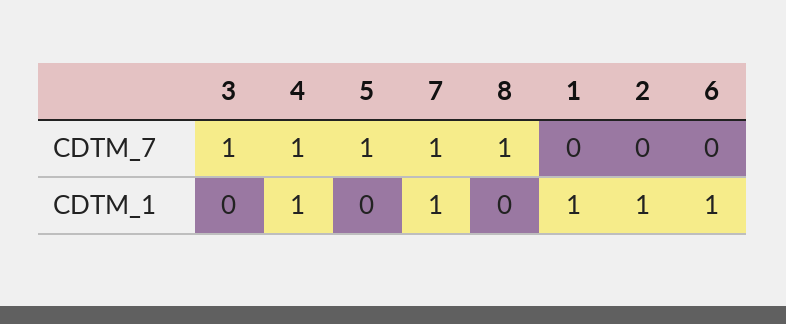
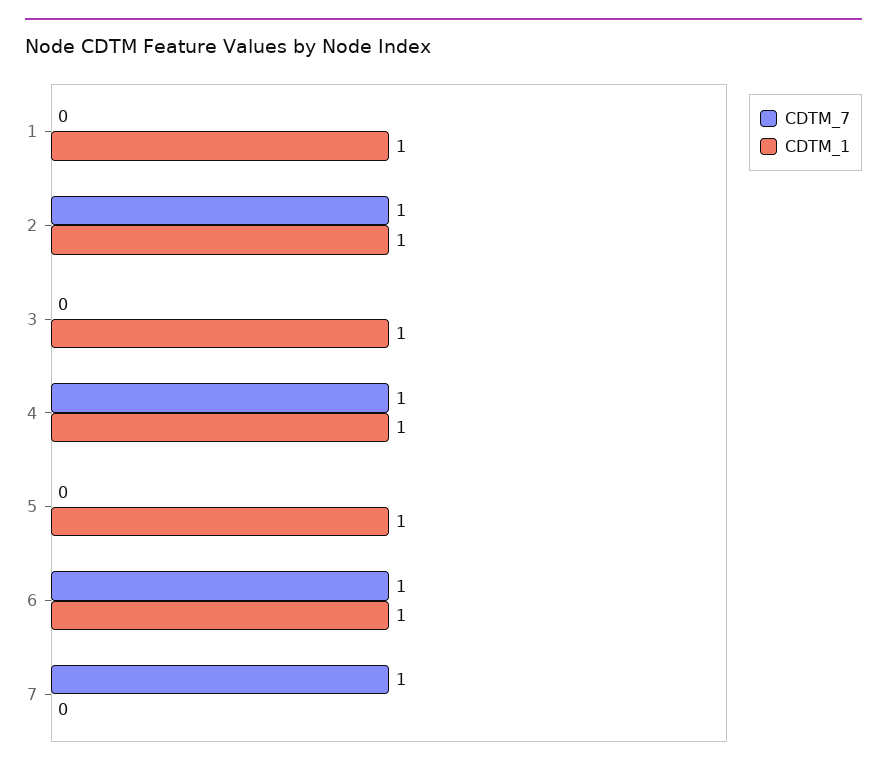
CDTM_7, 3: 1 -> 0
CDTM_7, 5: 1 -> 0
CDTM_7, 8: 1 -> none
CDTM_7, 2: 0 -> 1
CDTM_7, 6: 0 -> 1
CDTM_1, 3: 0 -> 1
CDTM_1, 5: 0 -> 1
CDTM_1, 7: 1 -> 0
CDTM_1, 8: 0 -> none

